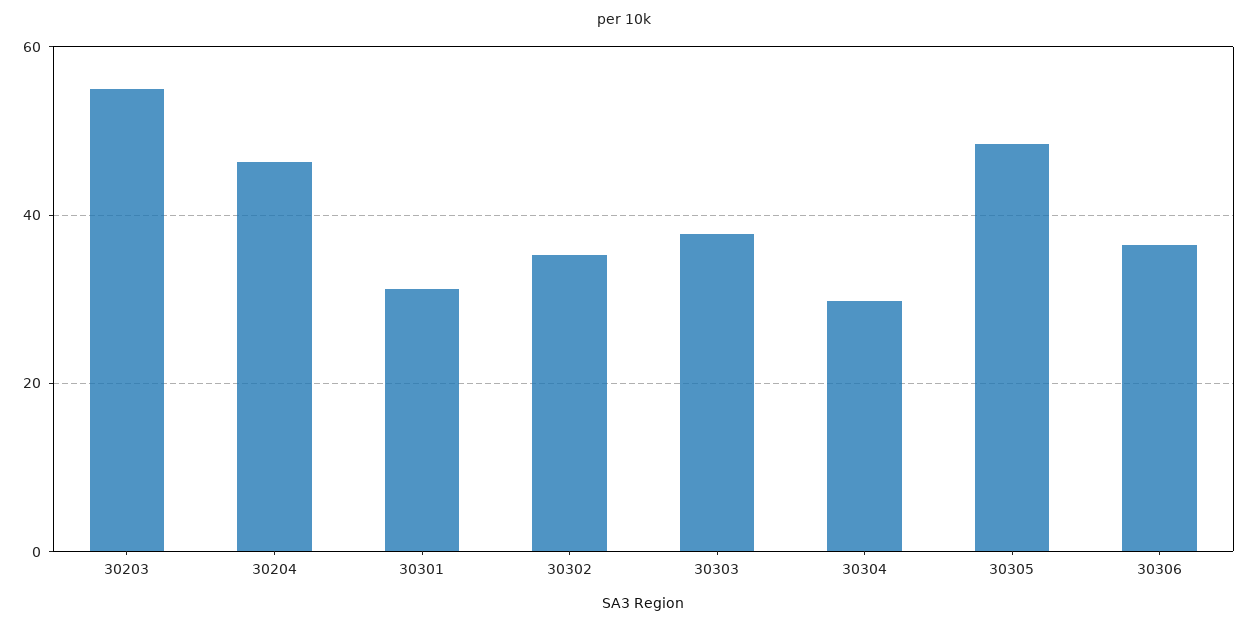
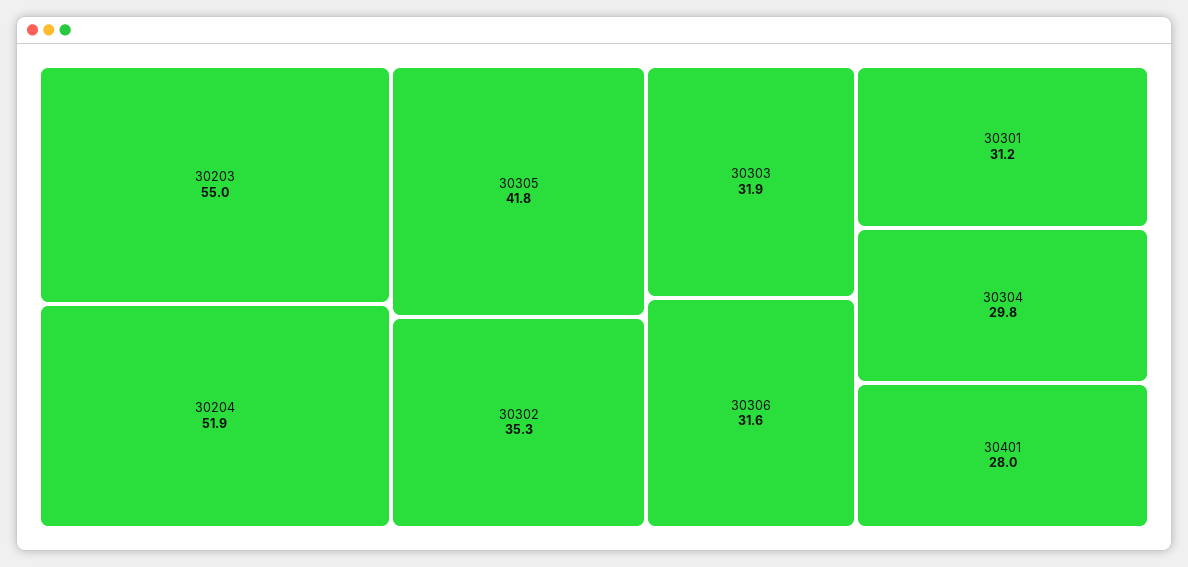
30204: 46 -> 51.9
30303: 38 -> 31.9
30305: 48 -> 41.8
30306: 36 -> 31.6
30401: none -> 28

